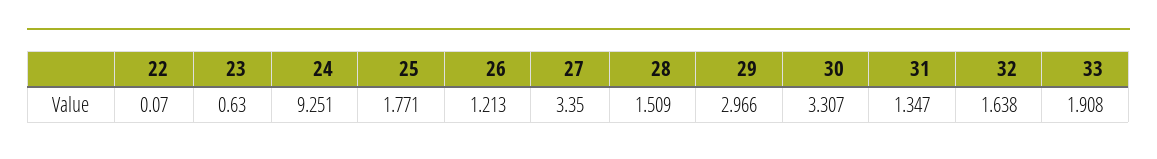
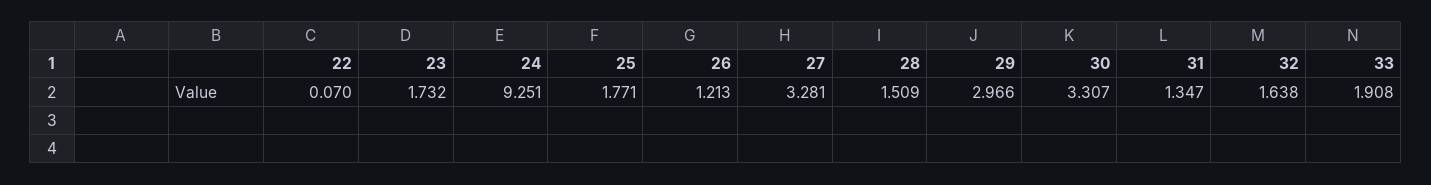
23: 0.63 -> 1.732
27: 3.35 -> 3.281

